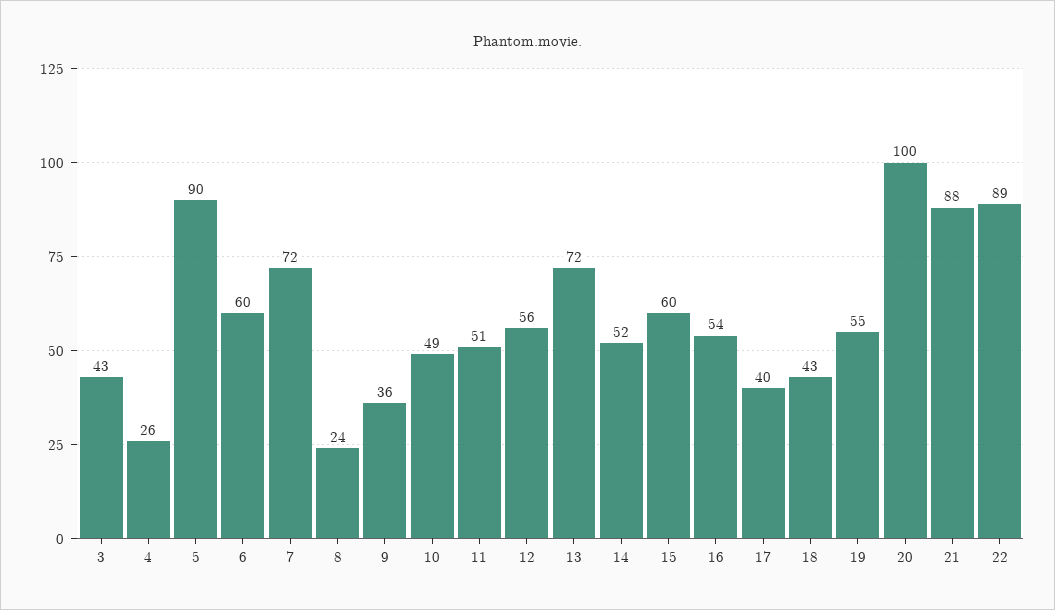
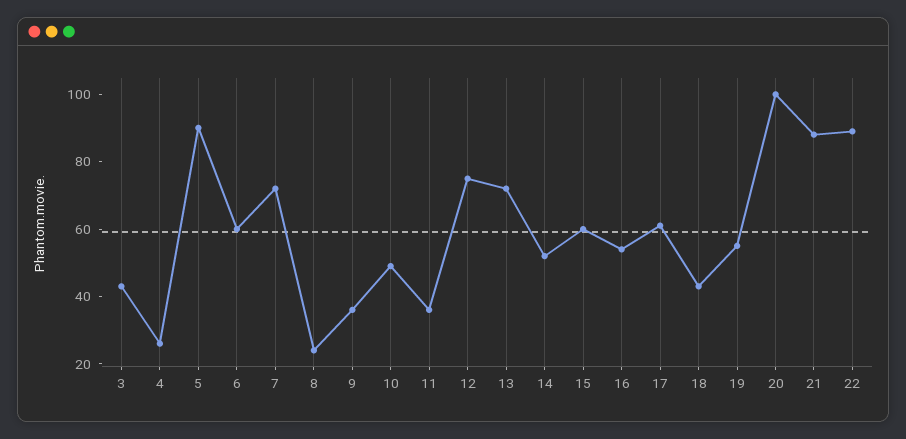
11: 51 -> 35
12: 56 -> 75
17: 40 -> 60

